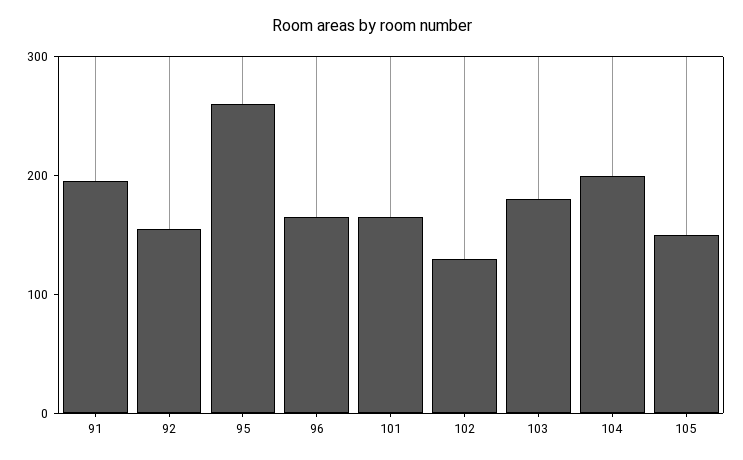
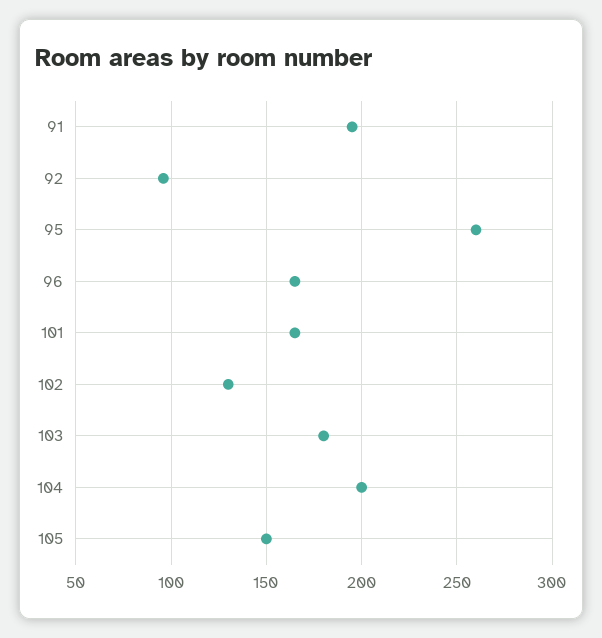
92: 160 -> 95

